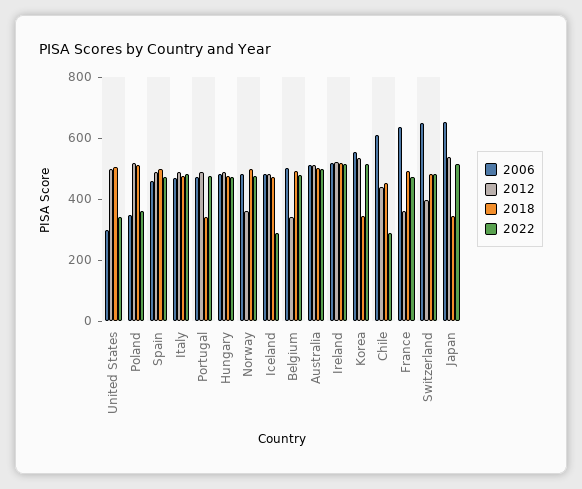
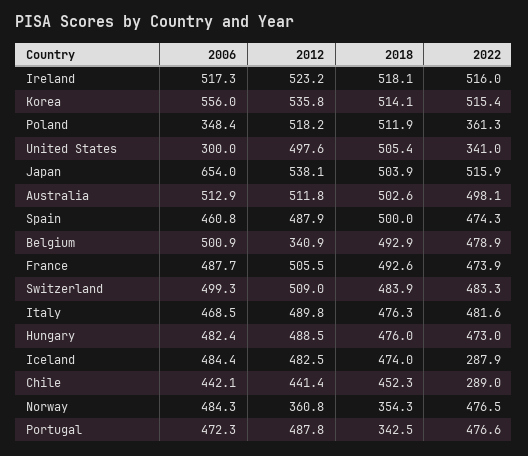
2018, Norway: 500 -> 354.3
2018, Korea: 350 -> 514.1
2006, Chile: 600 -> 442.1
2006, France: 650 -> 487.7
2012, France: 350 -> 505.5
2006, Switzerland: 650 -> 499.3
2012, Switzerland: 400 -> 509
2018, Japan: 350 -> 503.9

